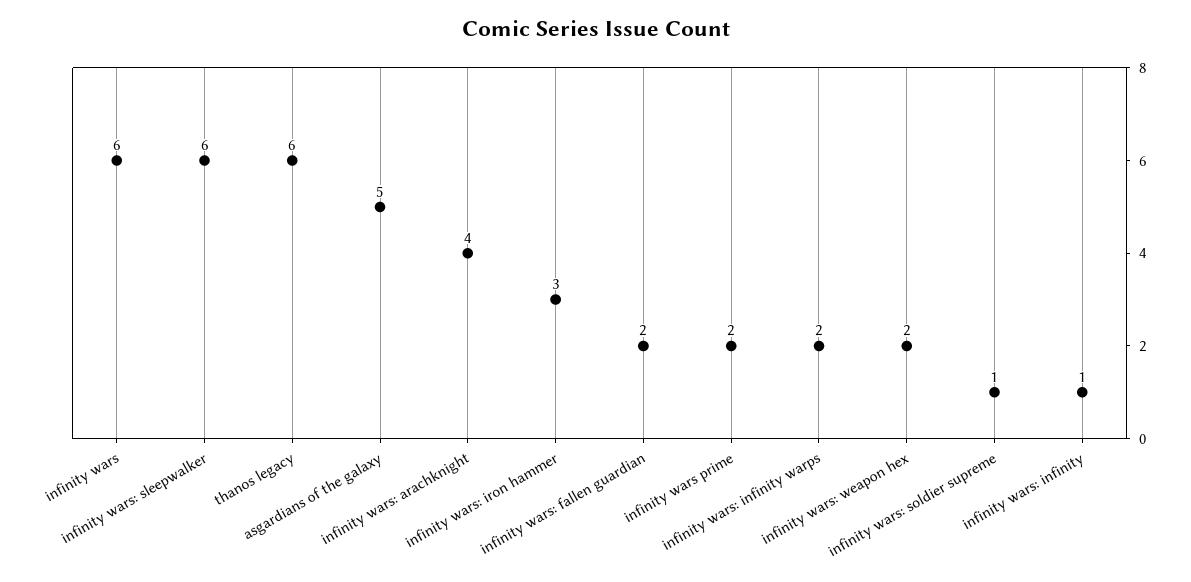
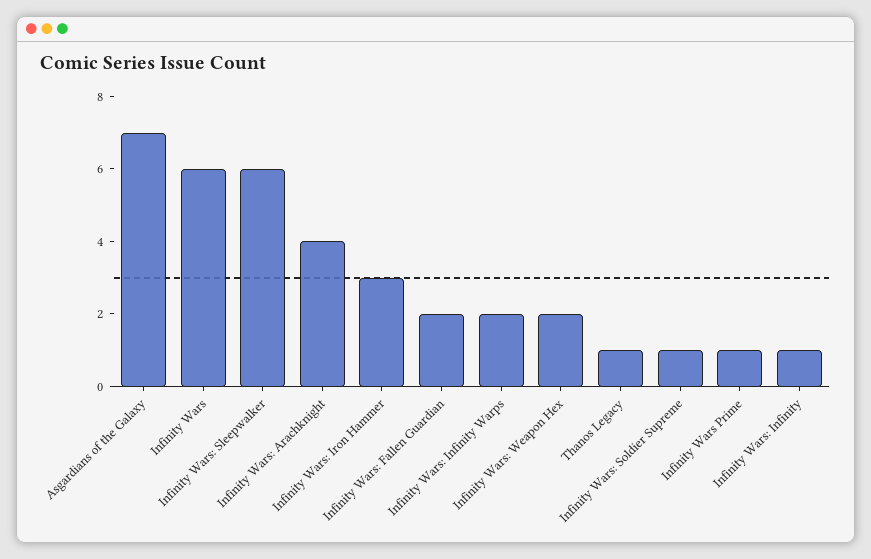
thanos legacy: 6 -> 1
asgardians of the galaxy: 5 -> 7
infinity wars prime: 2 -> 1

